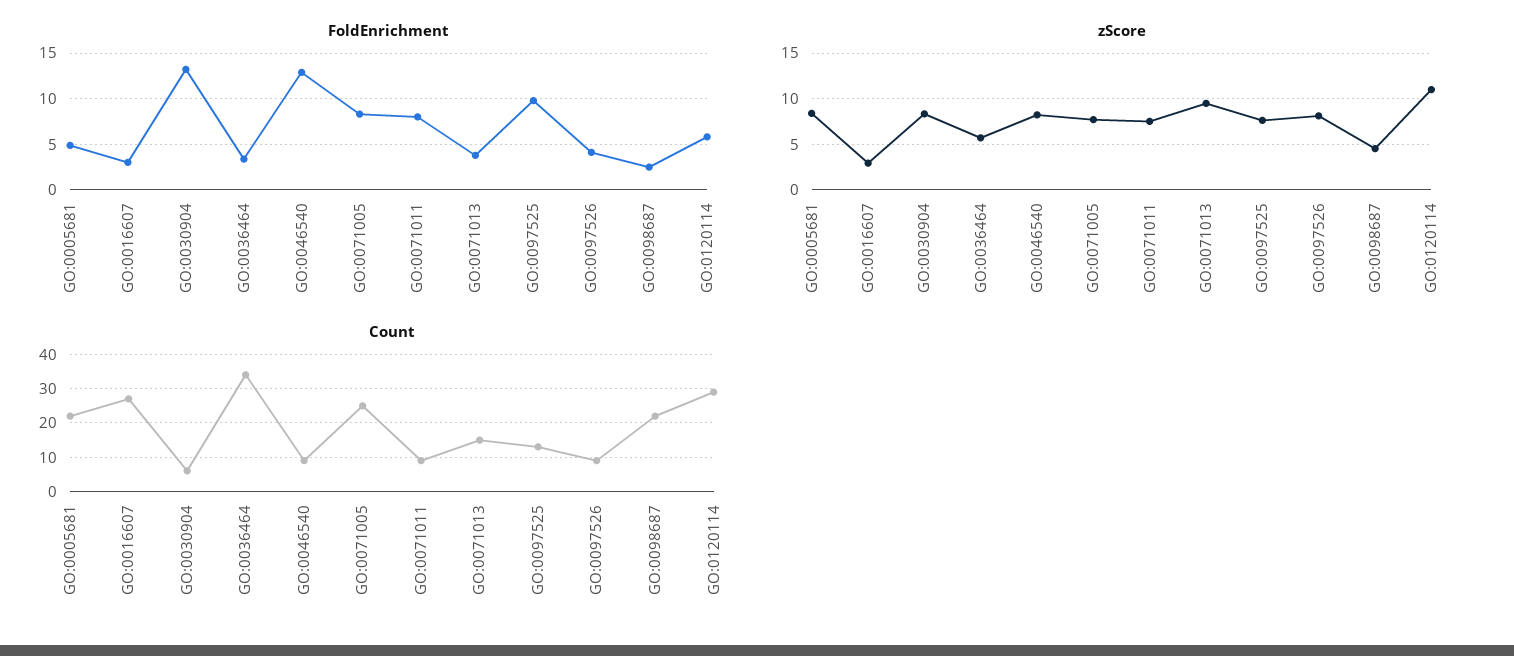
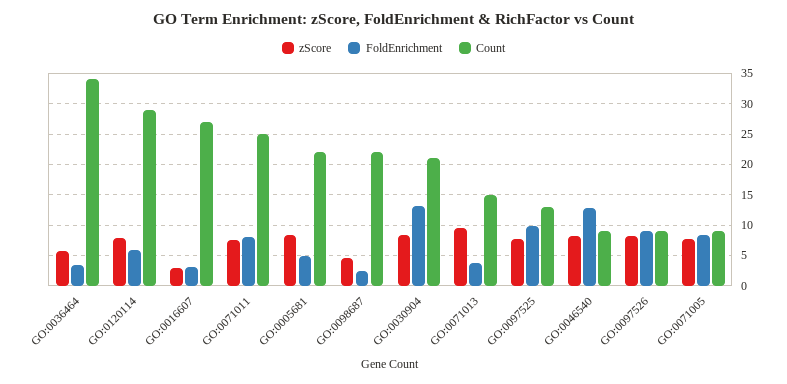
FoldEnrichment, GO:0097526: 4 -> 9
zScore, GO:0120114: 11 -> 8
Count, GO:0030904: 5 -> 21
Count, GO:0071005: 25 -> 9
Count, GO:0071011: 10 -> 25

